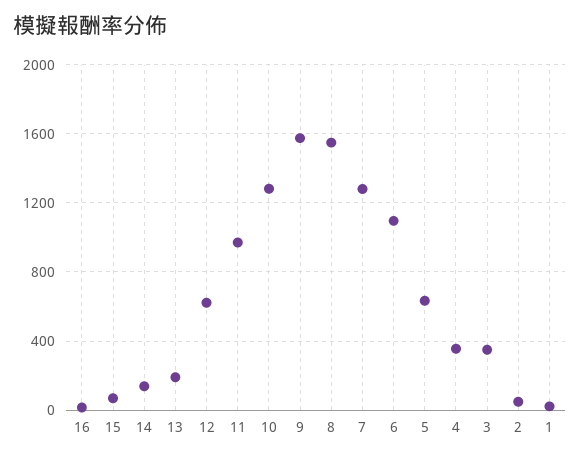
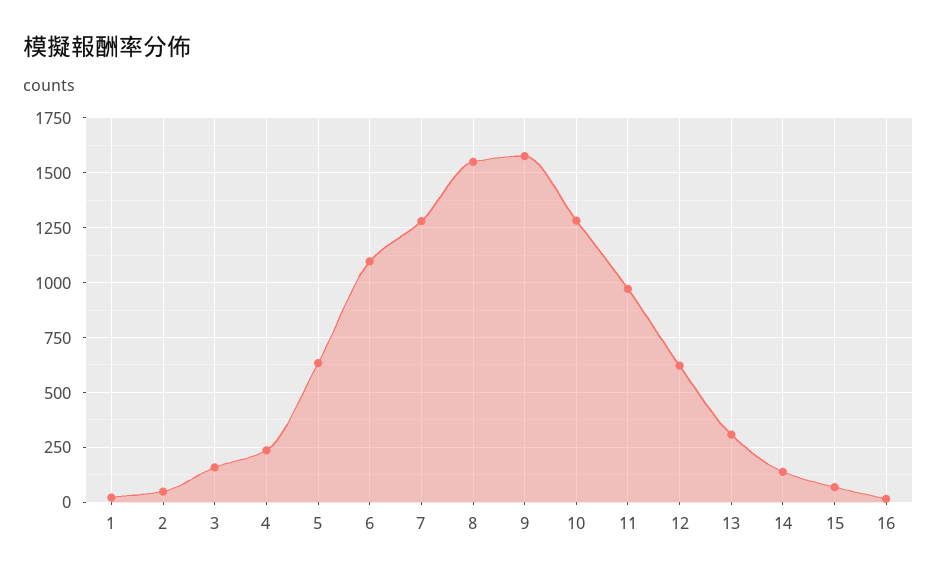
13: 200 -> 300
4: 350 -> 250
3: 350 -> 150

